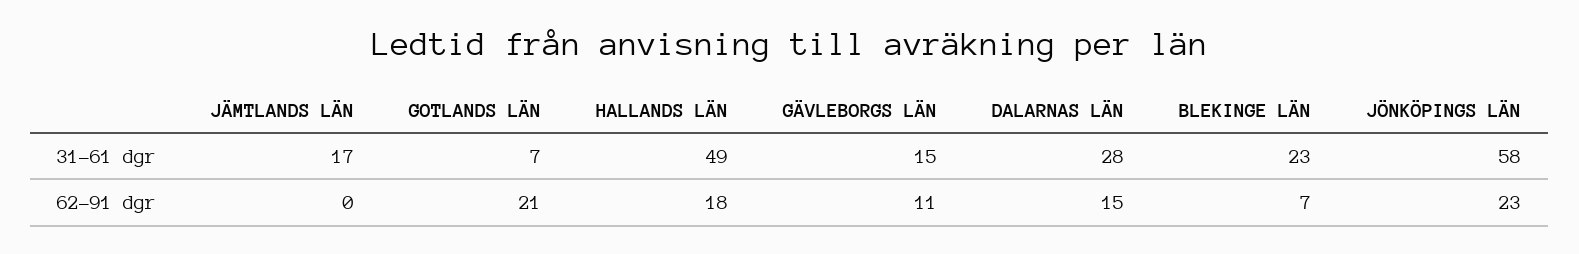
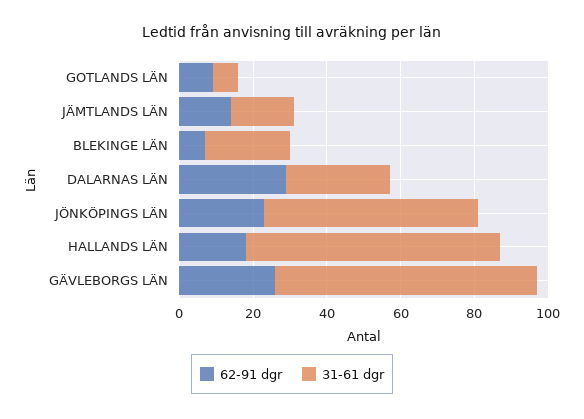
31-61 dgr, HALLANDS LÄN: 49 -> 70
31-61 dgr, GÄVLEBORGS LÄN: 15 -> 70
62-91 dgr, JÄMTLANDS LÄN: 0 -> 15
62-91 dgr, GOTLANDS LÄN: 21 -> 10
62-91 dgr, GÄVLEBORGS LÄN: 11 -> 25
62-91 dgr, DALARNAS LÄN: 15 -> 30

